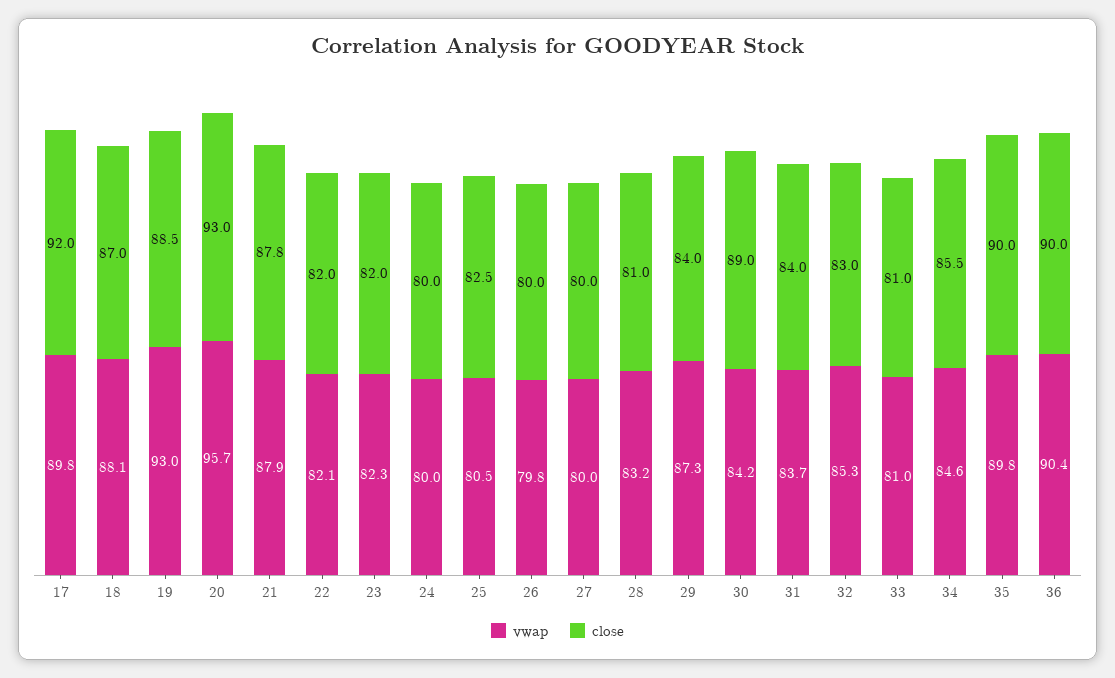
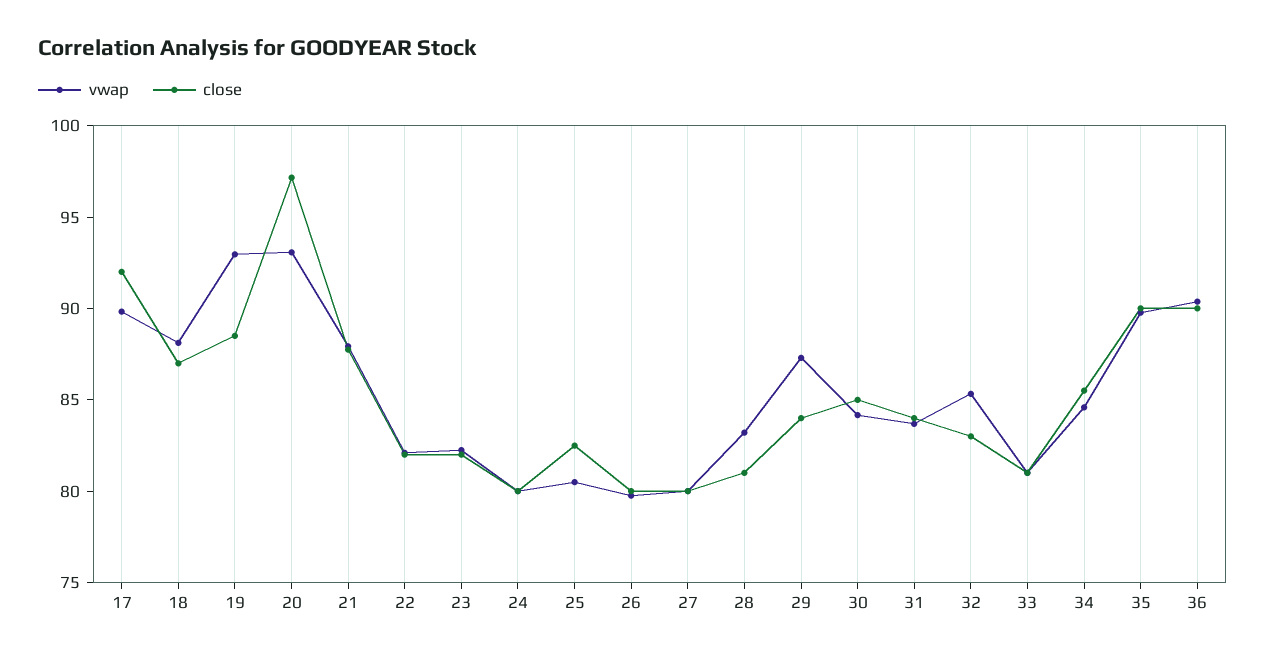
vwap, 20: 95.7 -> 93
close, 20: 93 -> 97
close, 30: 89 -> 85

